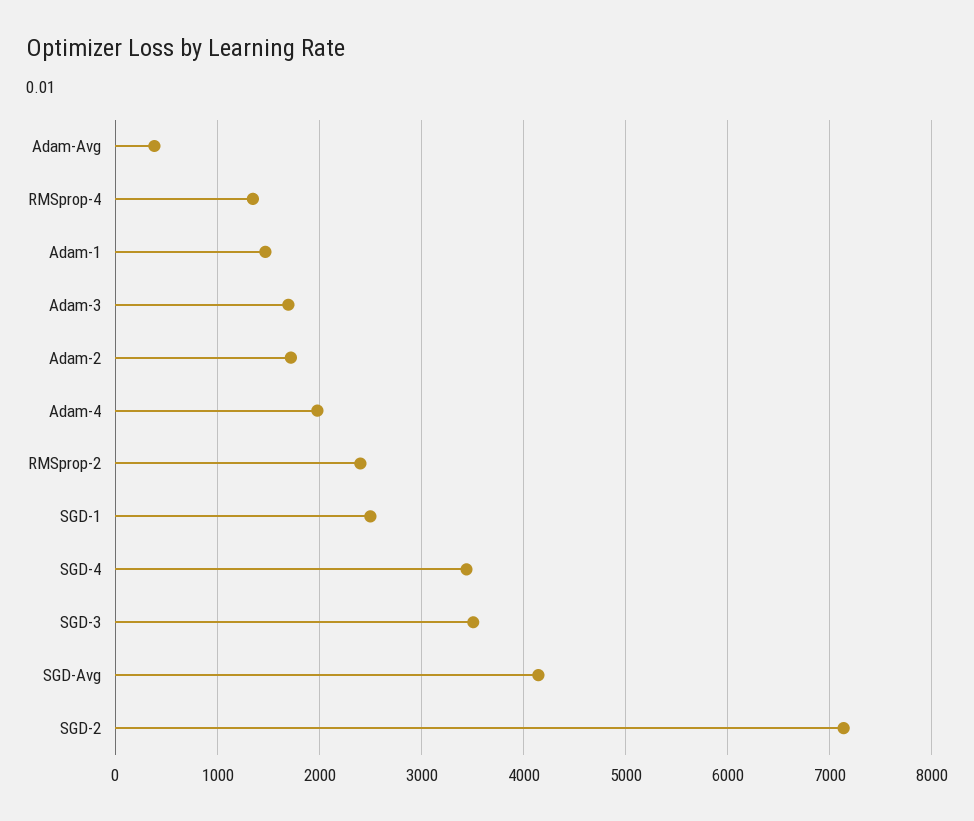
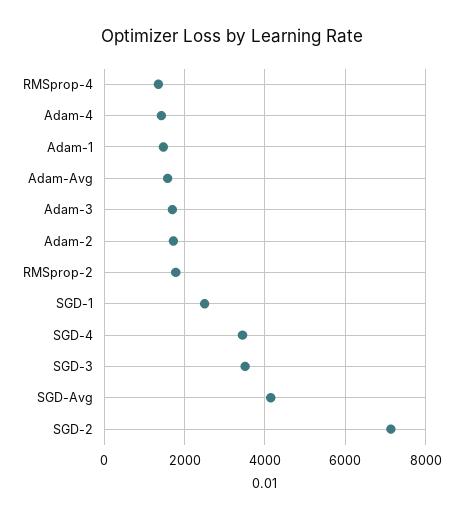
Adam-Avg: 400 -> 1600
Adam-4: 2000 -> 1400
RMSprop-2: 2400 -> 1800

